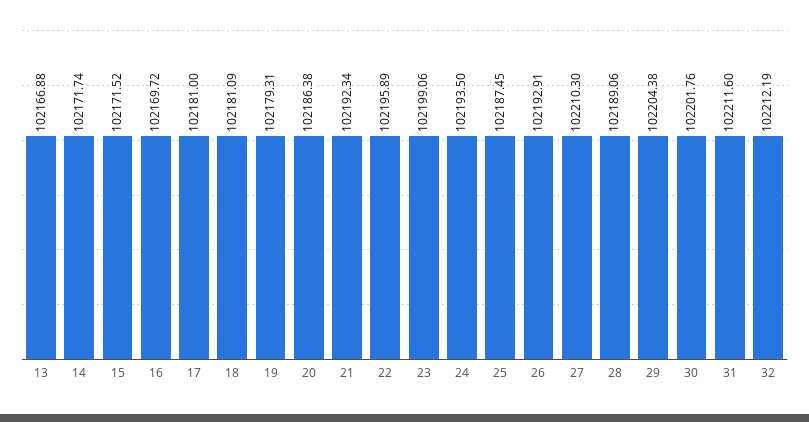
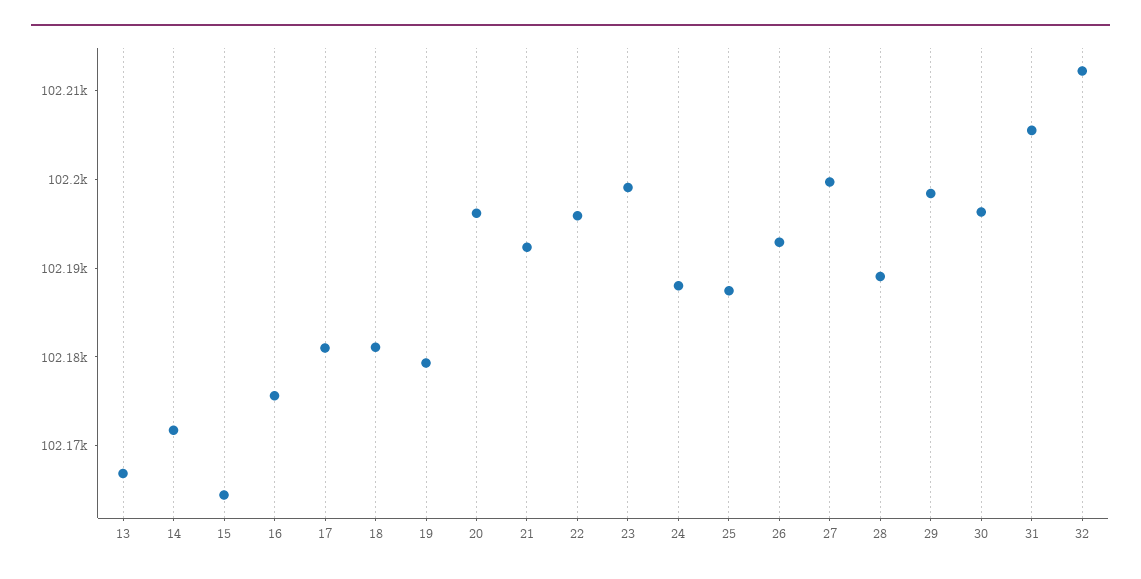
15: 102171.52 -> 102164
16: 102169.72 -> 102176
20: 102186.38 -> 102196
24: 102193.5 -> 102188
27: 102210.3 -> 102200
29: 102204.38 -> 102198
30: 102201.76 -> 102196
31: 102211.6 -> 102206

